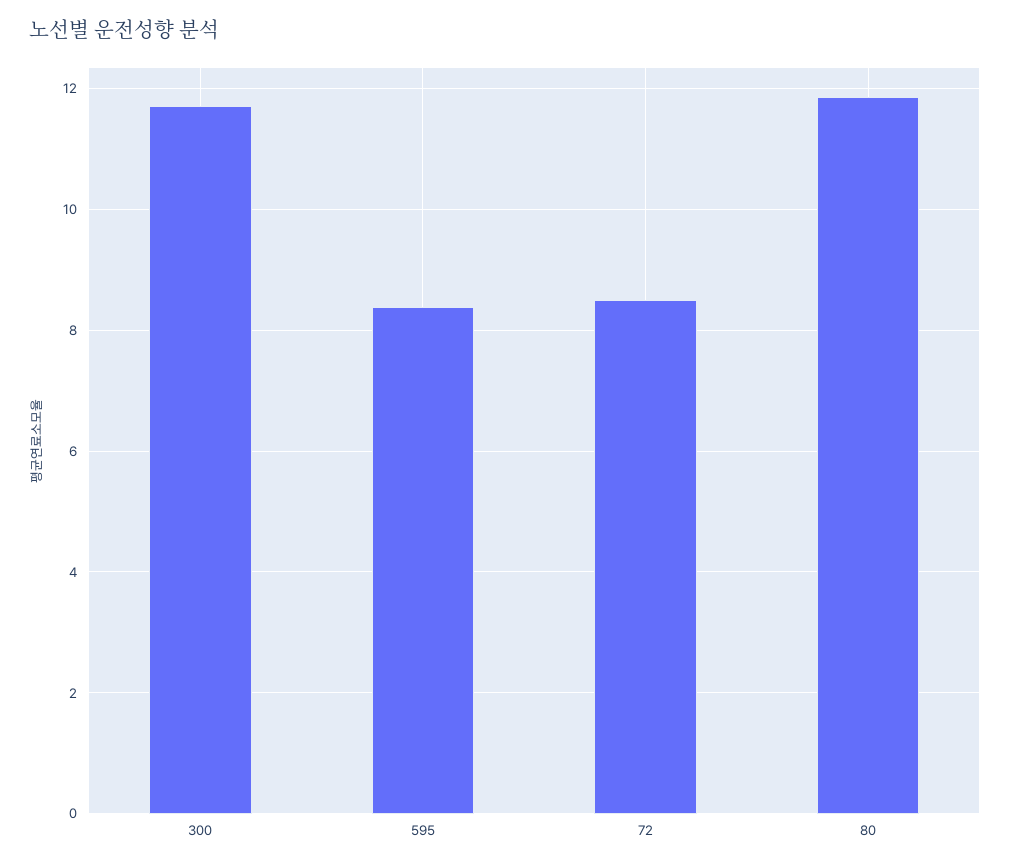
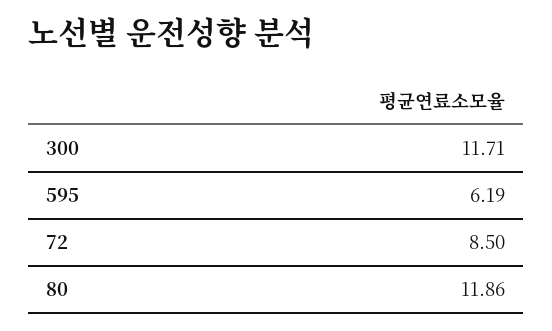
595: 8.4 -> 6.19

